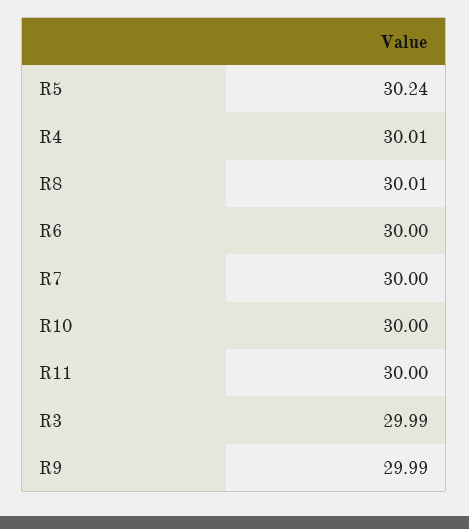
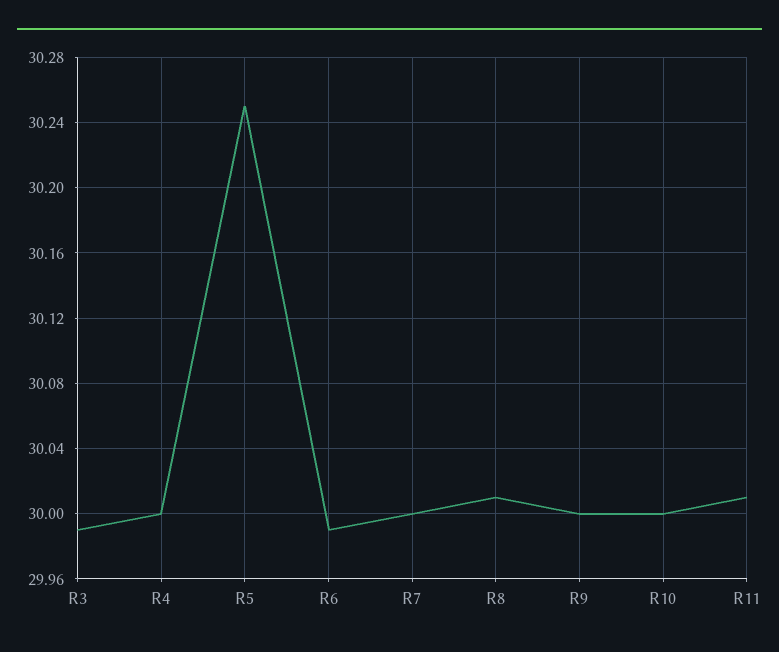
R5: 30.24 -> 30.25
R4: 30.01 -> 30
R6: 30 -> 29.99
R11: 30 -> 30.01
R9: 29.99 -> 30

